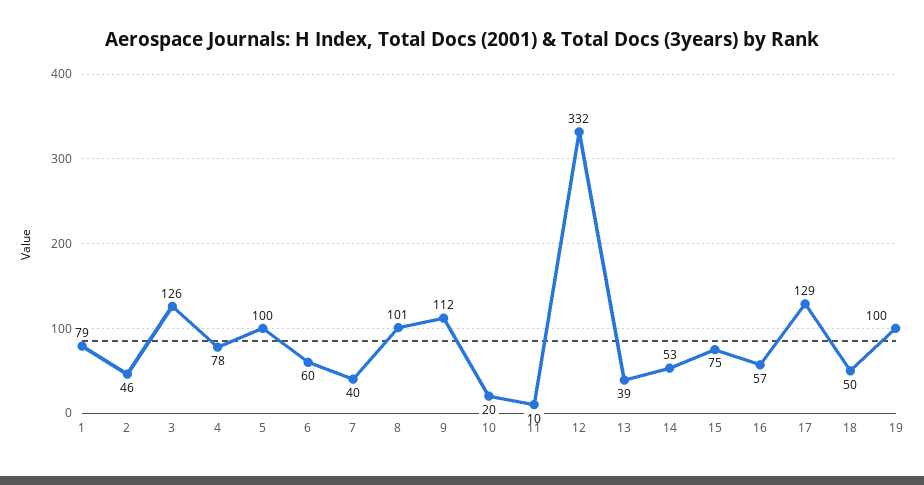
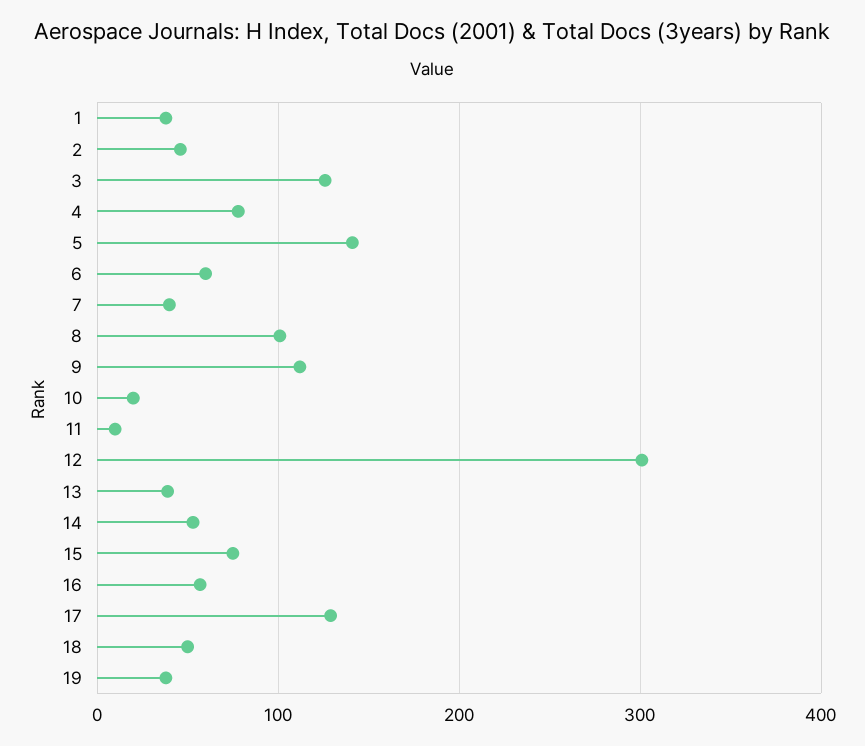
1: 79 -> 40
5: 100 -> 140
12: 332 -> 300
19: 100 -> 40

